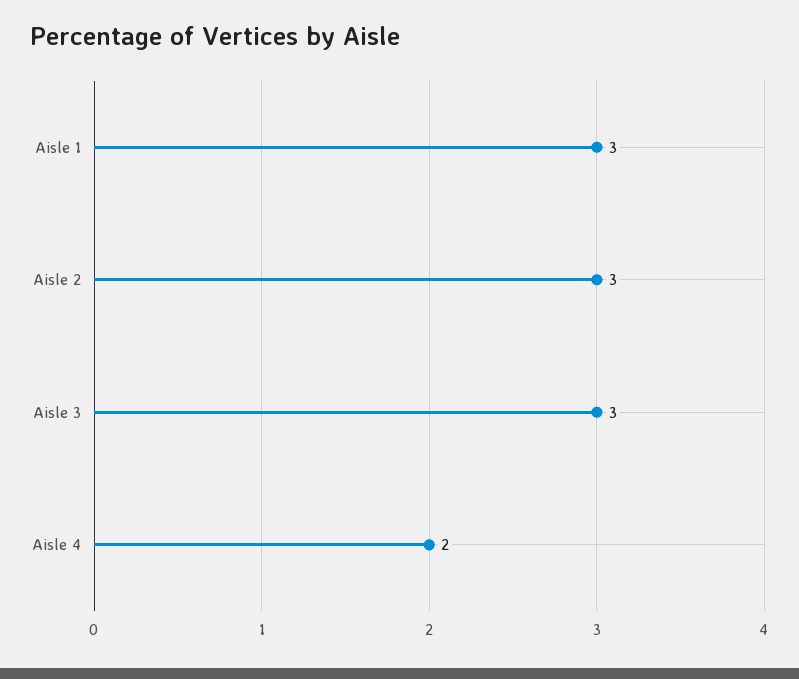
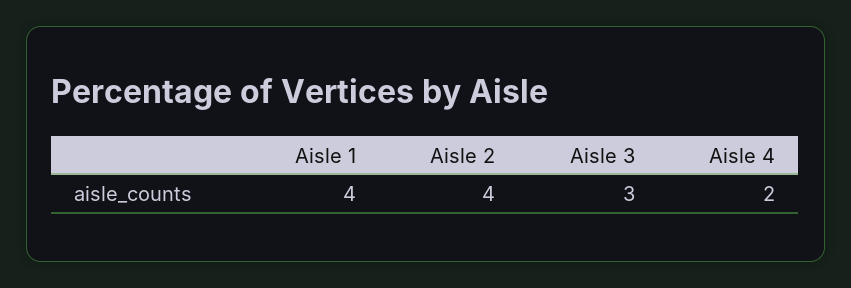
Aisle 1: 3 -> 4
Aisle 2: 3 -> 4

